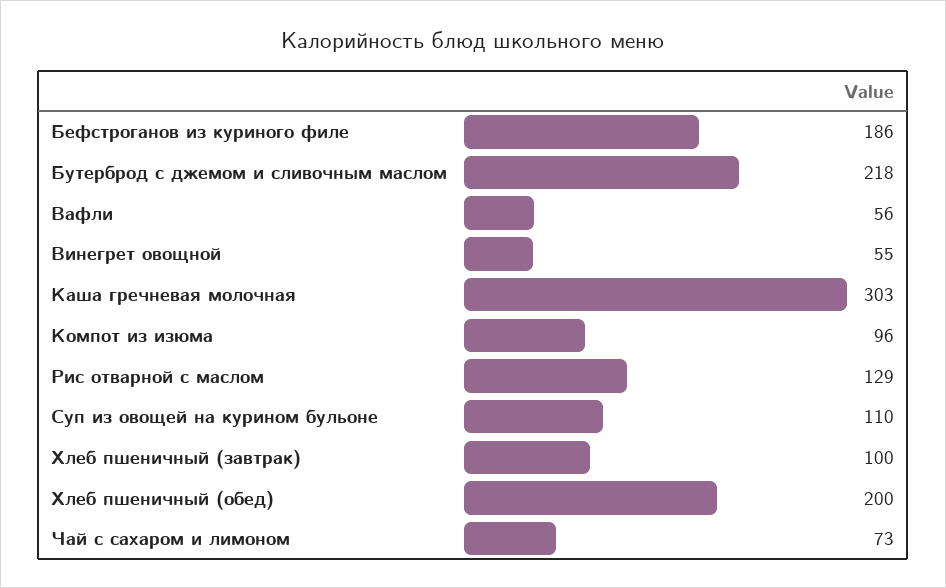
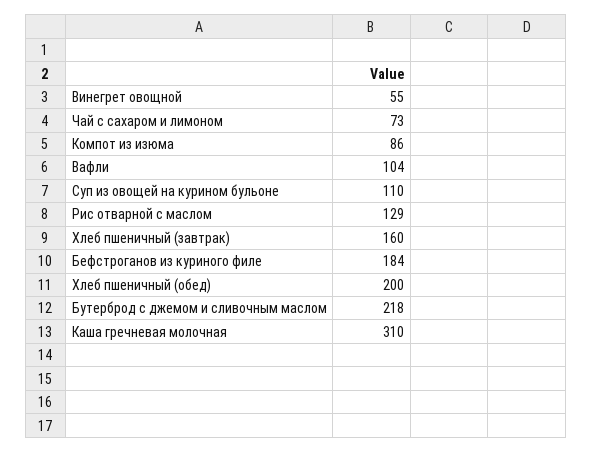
Бефстроганов из куриного филе: 186 -> 184
Вафли: 56 -> 104
Каша гречневая молочная: 303 -> 310
Компот из изюма: 96 -> 86
Хлеб пшеничный (завтрак): 100 -> 160

